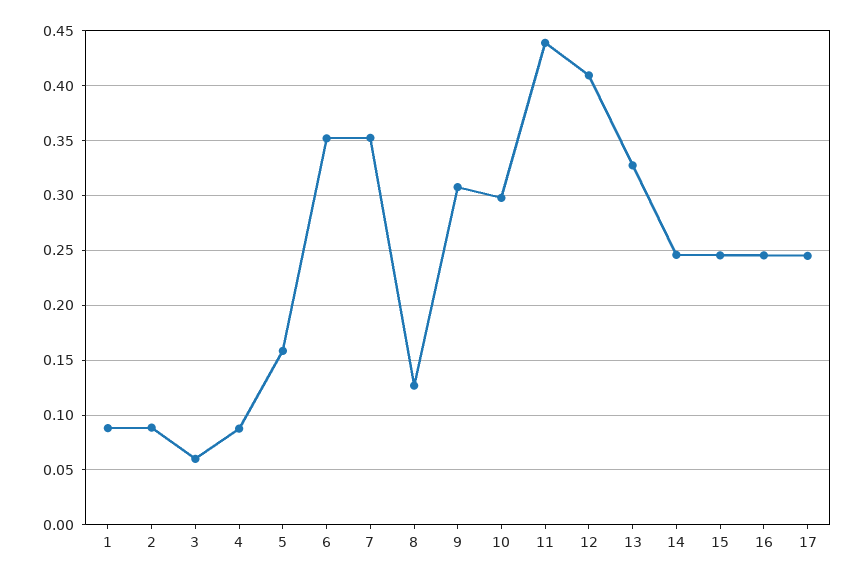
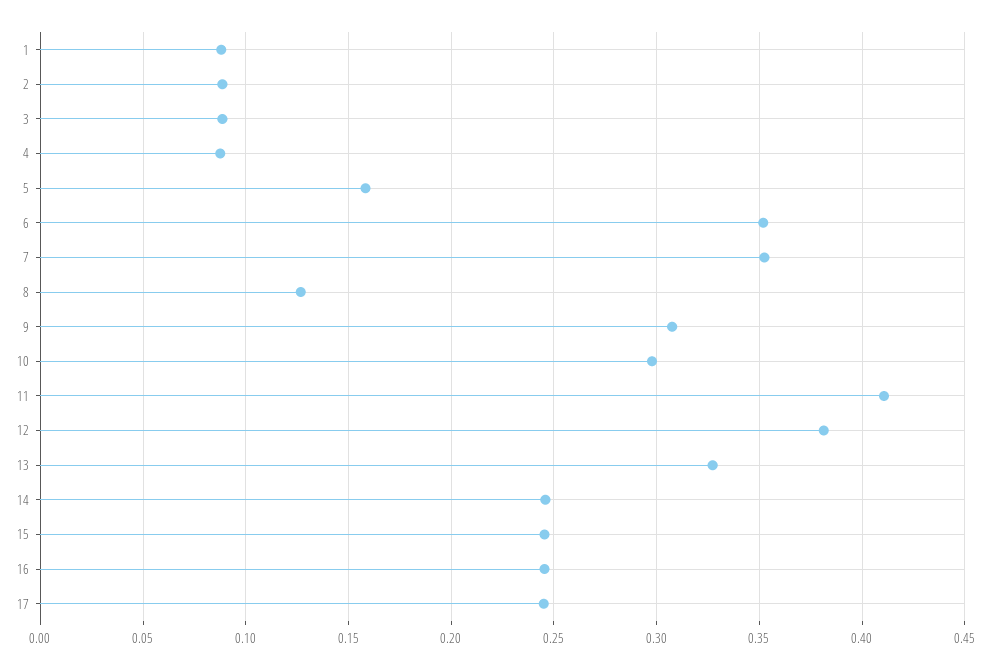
3: 0.06 -> 0.09
11: 0.44 -> 0.41
12: 0.41 -> 0.38

